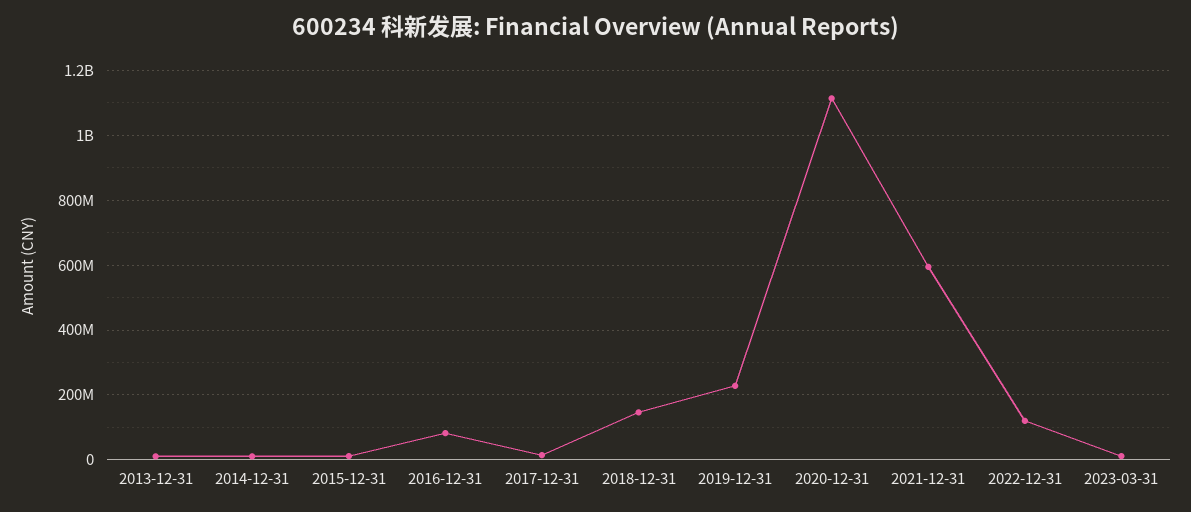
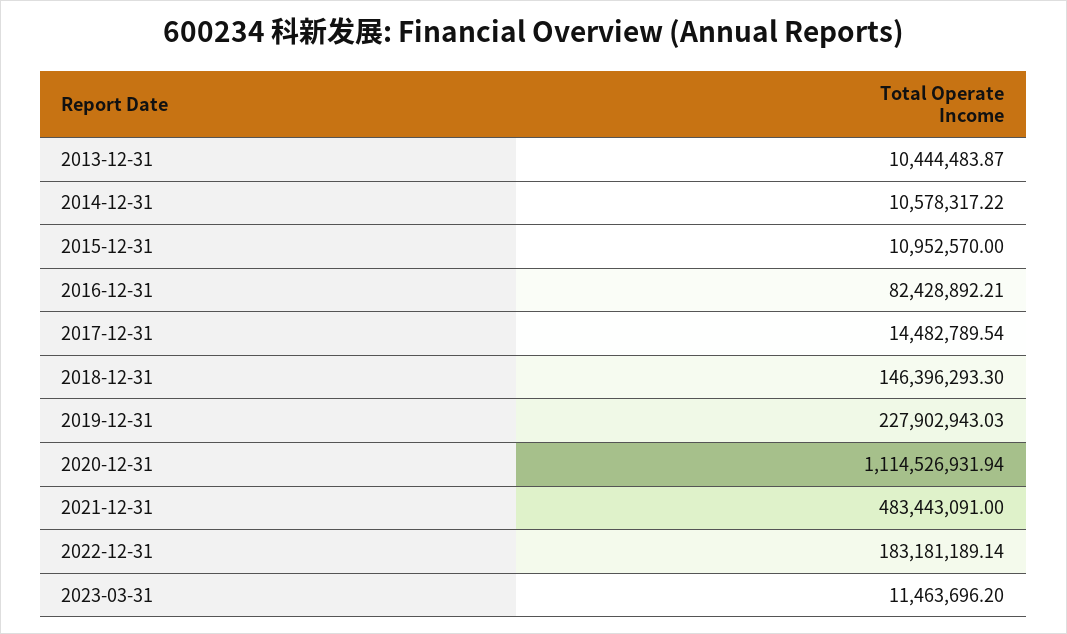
2021-12-31: 600000000 -> 483443091
2022-12-31: 120000000 -> 183181189.14

